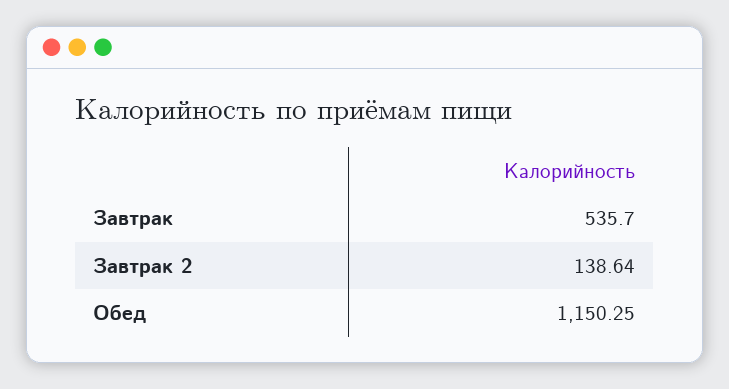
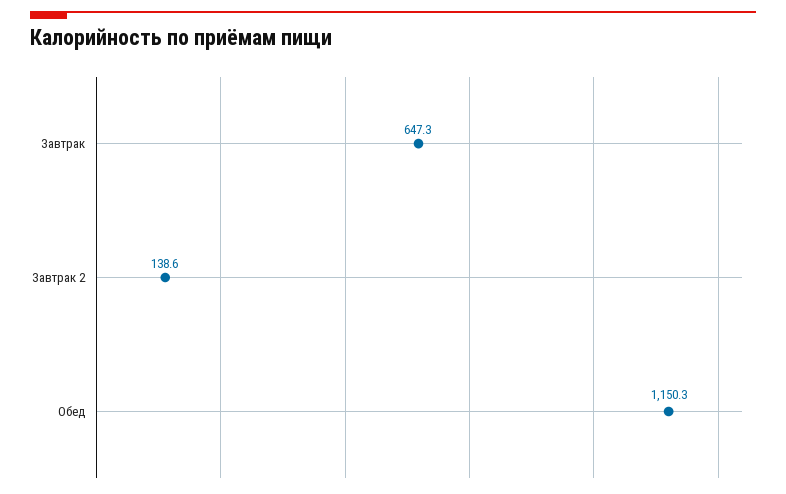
Завтрак: 535.7 -> 647.3

